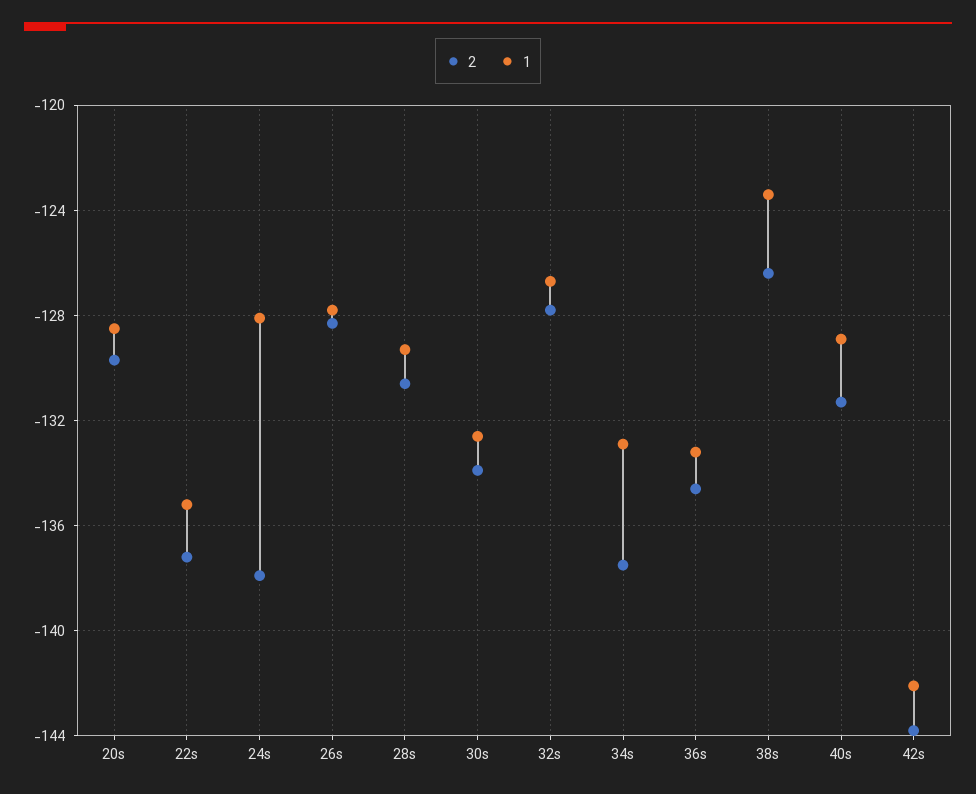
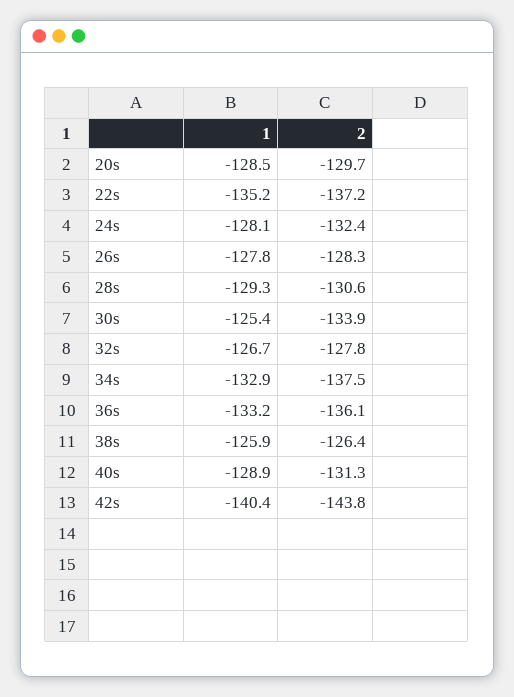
2, 24s: -138 -> -132.4
1, 30s: -132.5 -> -125.4
2, 36s: -134.5 -> -136.1
1, 38s: -123.5 -> -125.9
1, 42s: -142 -> -140.4

